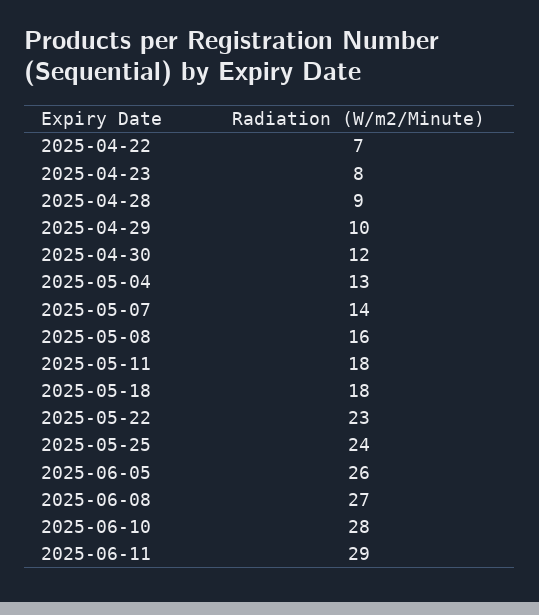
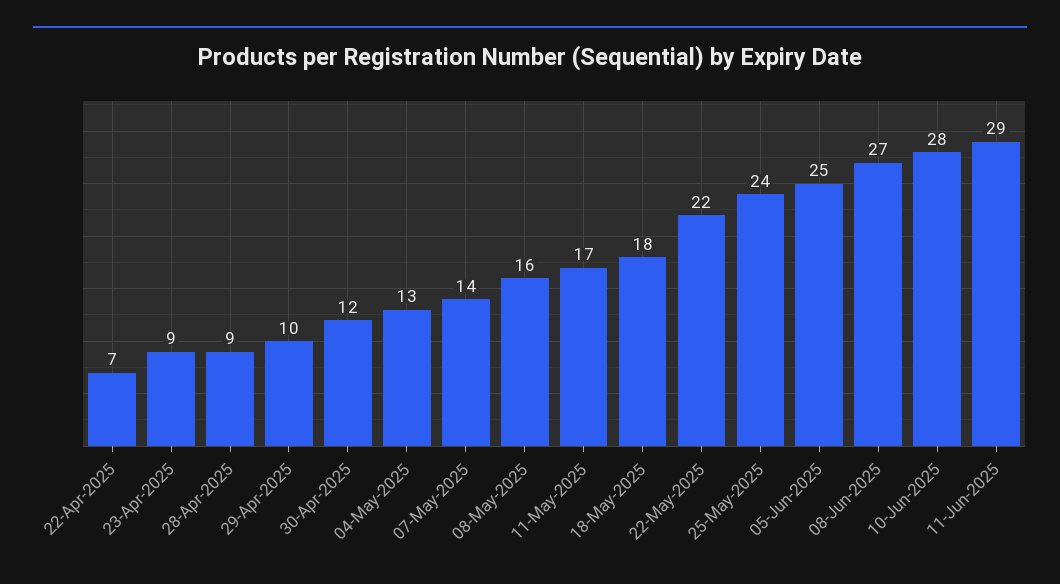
2025-04-23: 8 -> 9
2025-05-11: 18 -> 17
2025-05-22: 23 -> 22
2025-06-05: 26 -> 25

